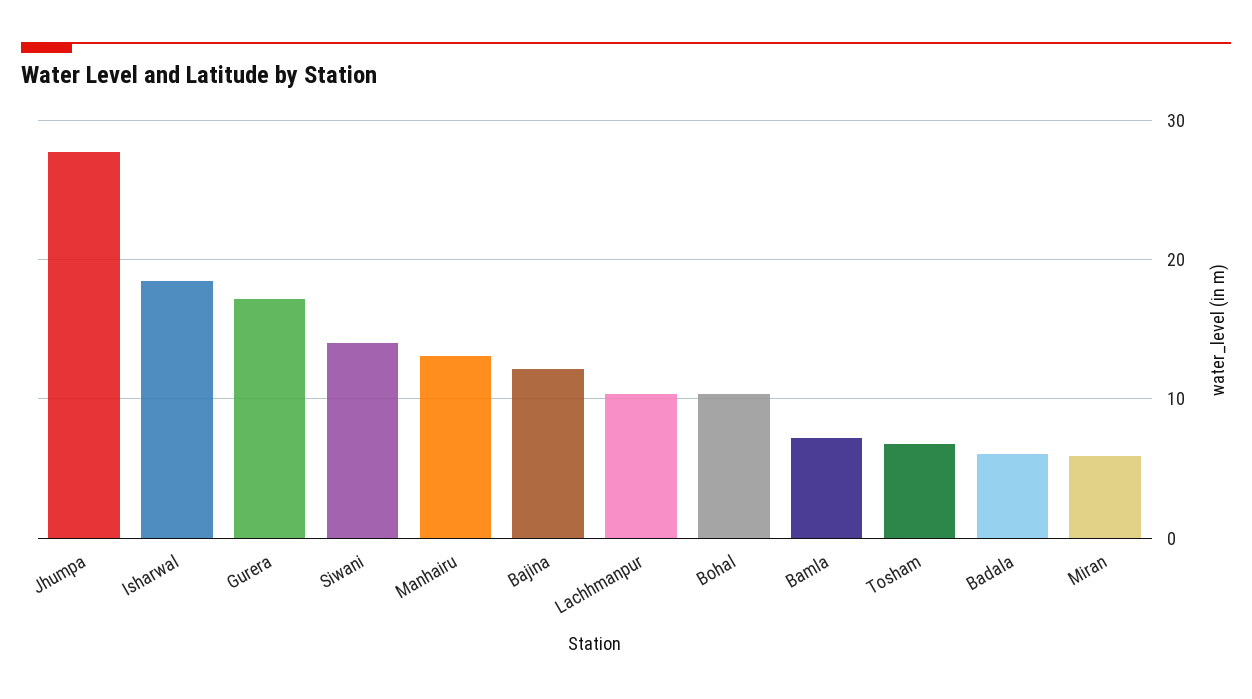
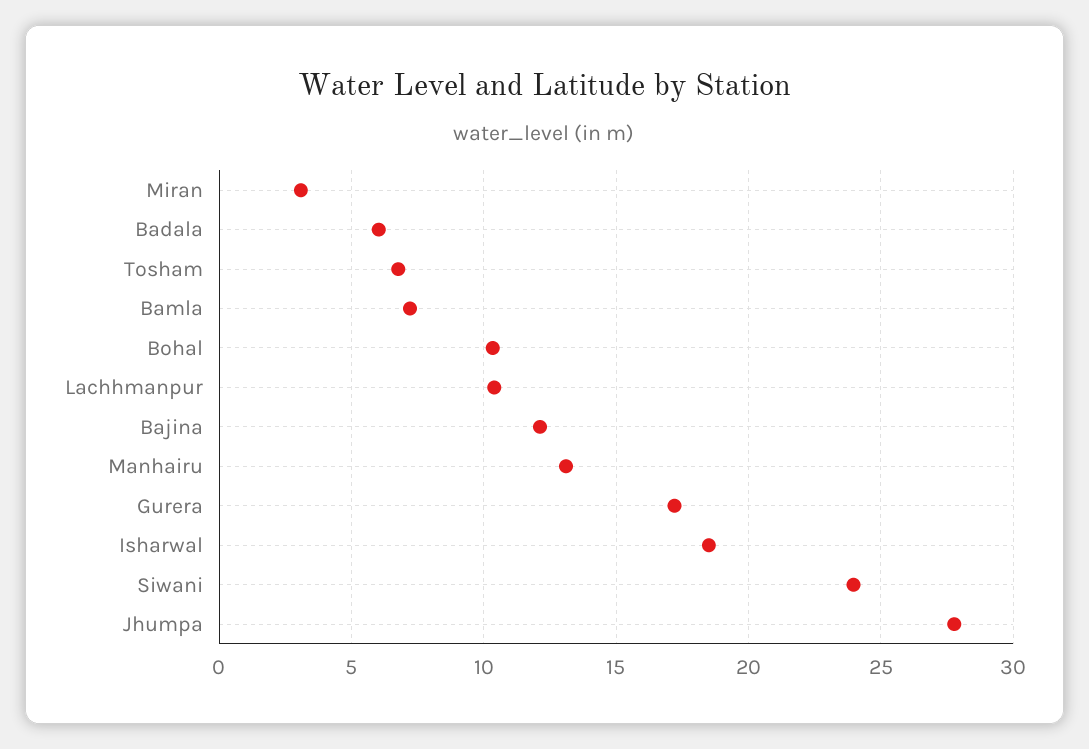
Siwani: 14 -> 24
Miran: 6 -> 3

